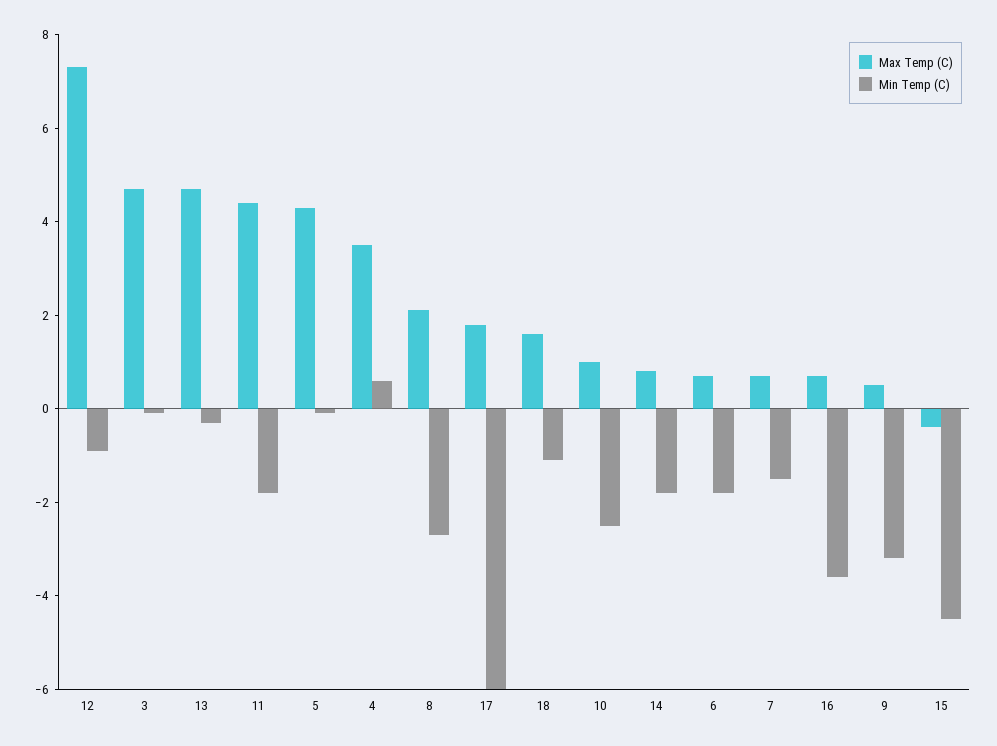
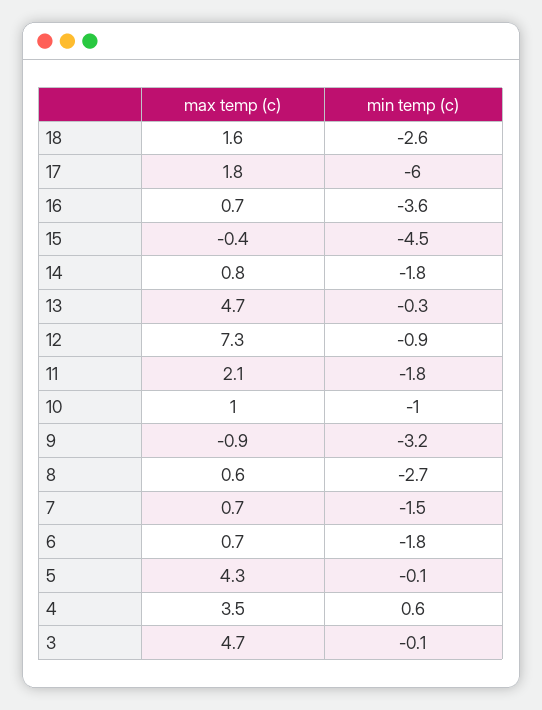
Max Temp (C), 11: 4.5 -> 2.1
Max Temp (C), 8: 2 -> 0.6
Min Temp (C), 18: -1 -> -2.6
Min Temp (C), 10: -2.5 -> -1
Max Temp (C), 9: 0.5 -> -0.9

